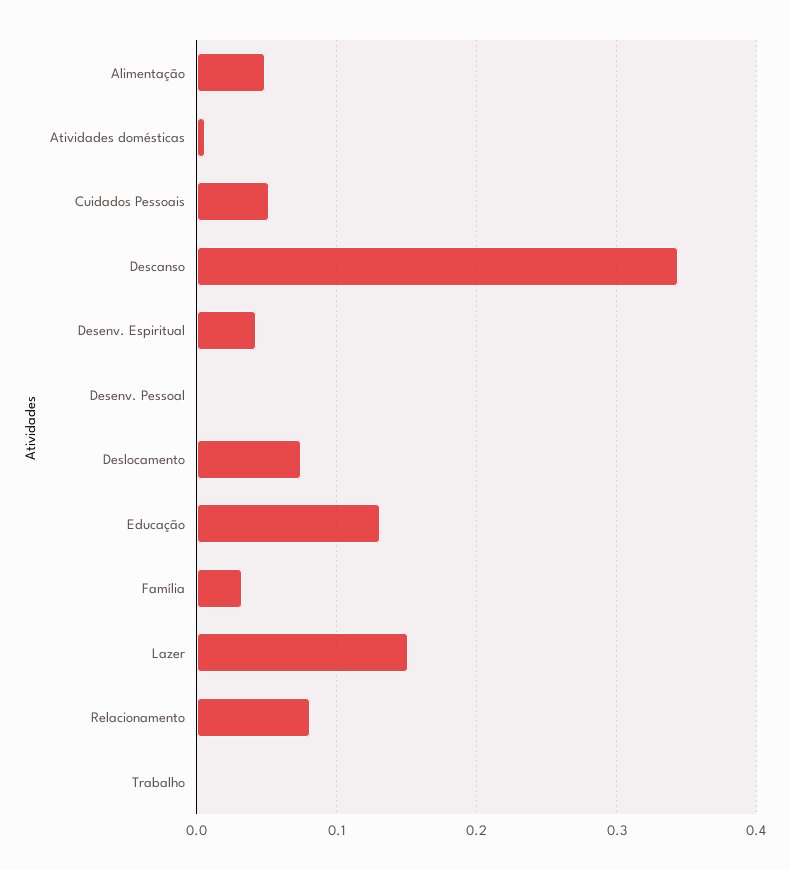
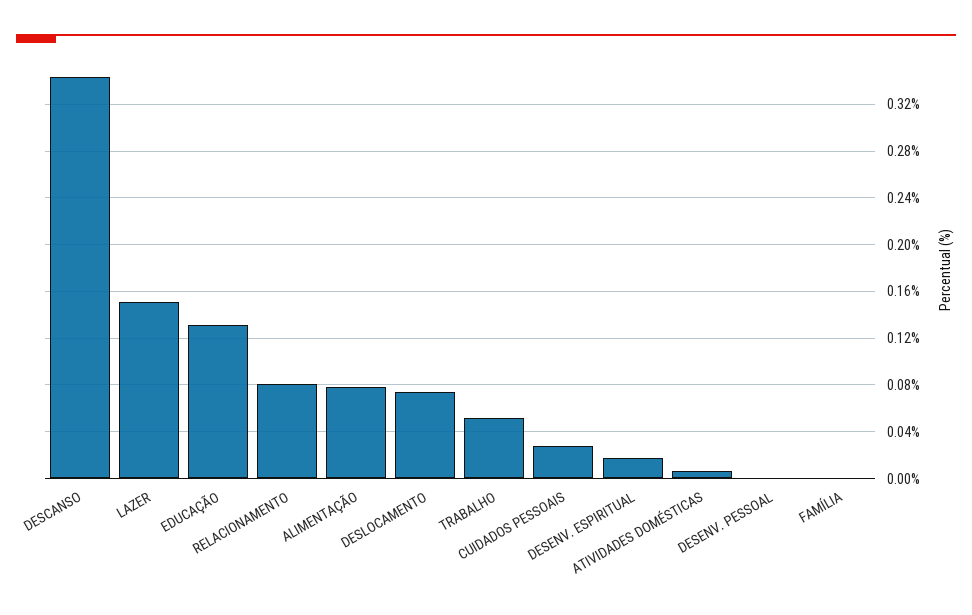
Alimentação: 0.05 -> 0.08
Cuidados Pessoais: 0.05 -> 0.03
Desenv. Espiritual: 0.04 -> 0.02
Família: 0.03 -> 0
Trabalho: 0 -> 0.05

